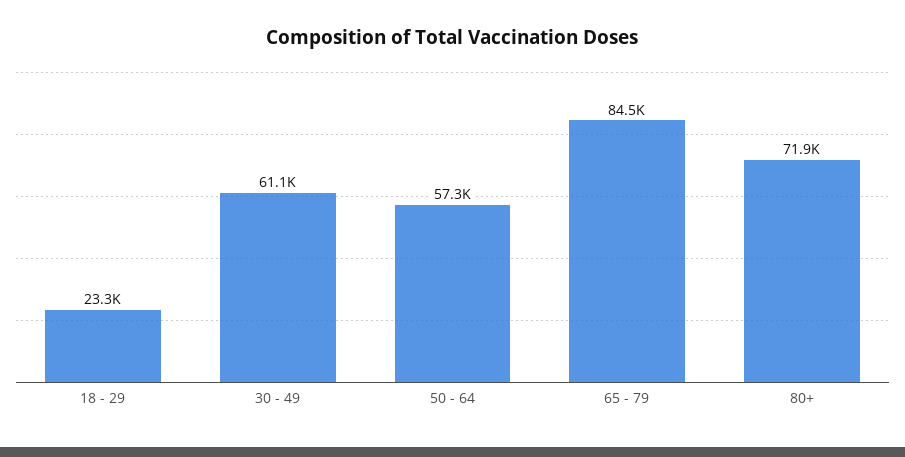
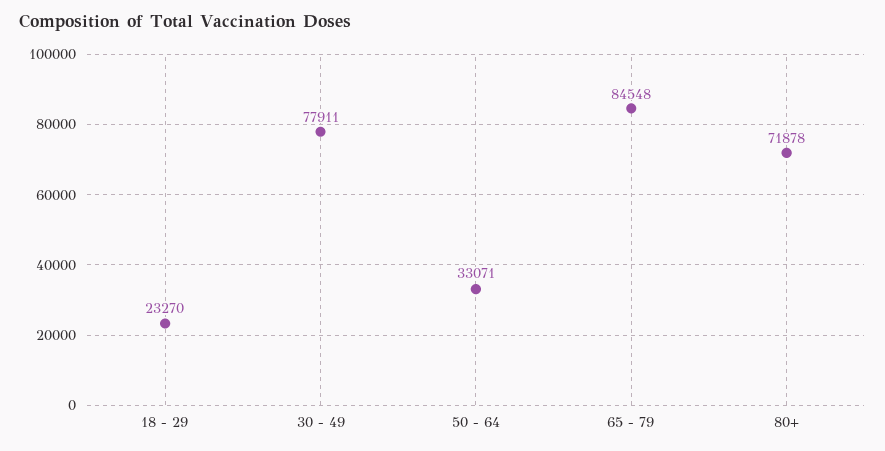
30 - 49: 61100 -> 77911
50 - 64: 57300 -> 33071

